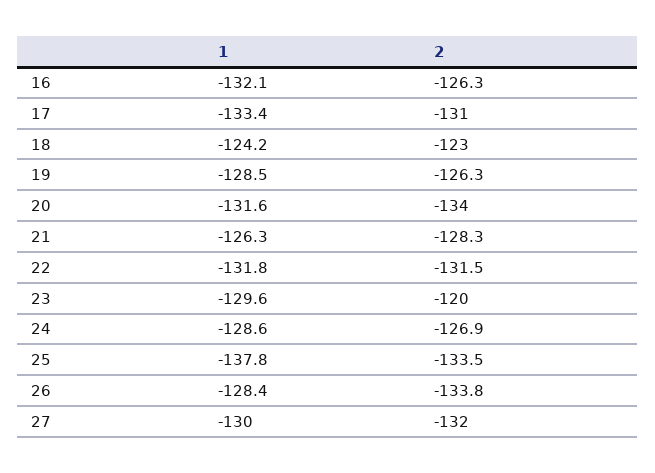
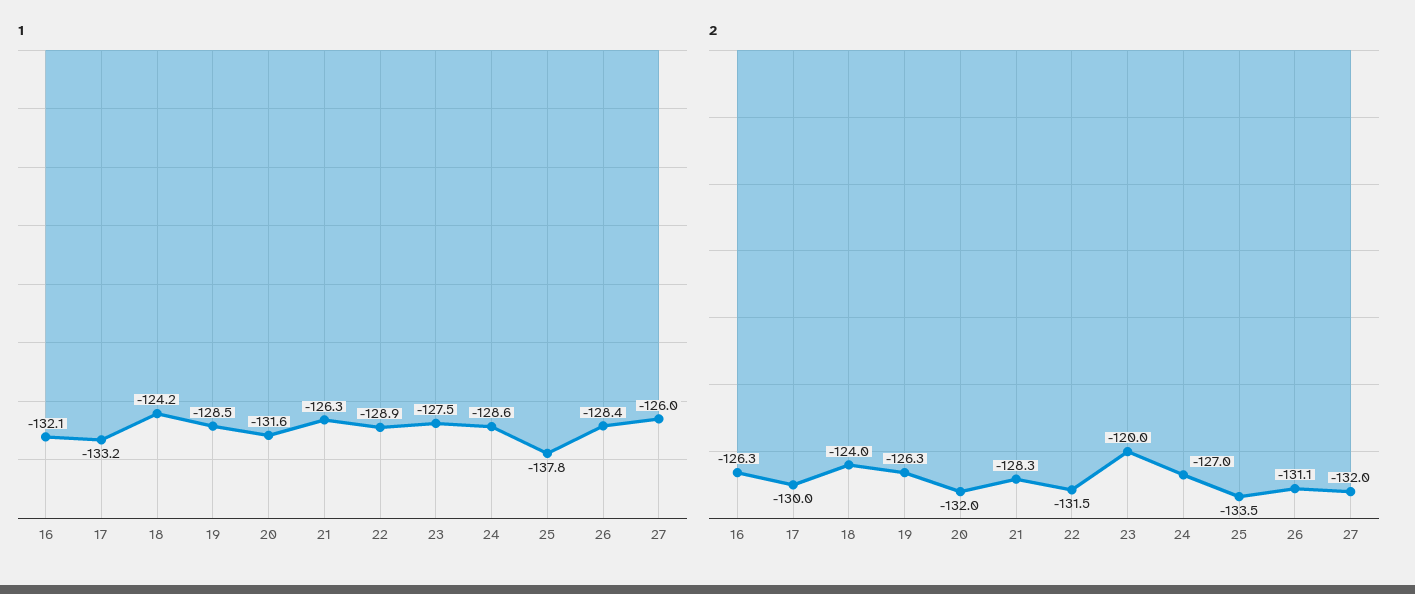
1, 17: -133.4 -> -133.2
2, 17: -131 -> -130
2, 18: -123 -> -124
2, 20: -134 -> -132
1, 22: -131.8 -> -128.9
1, 23: -129.6 -> -127.5
2, 24: -126.9 -> -127
2, 26: -133.8 -> -131.1
1, 27: -130 -> -126

